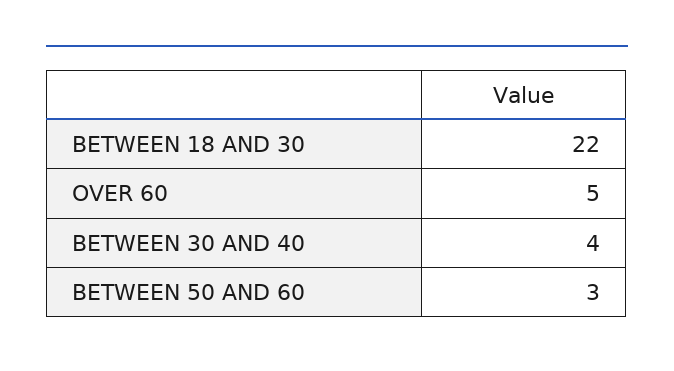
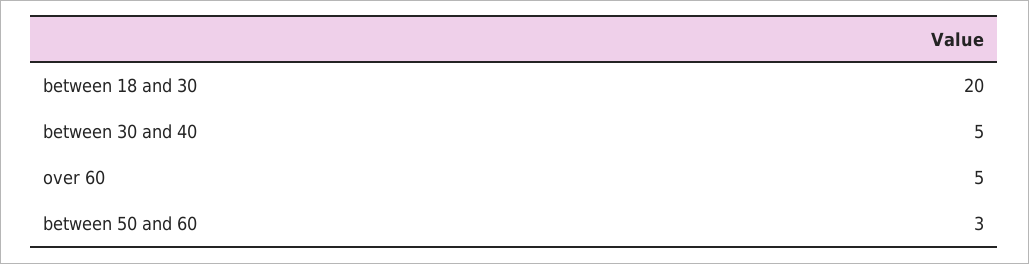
BETWEEN 18 AND 30: 22 -> 20
BETWEEN 30 AND 40: 4 -> 5

